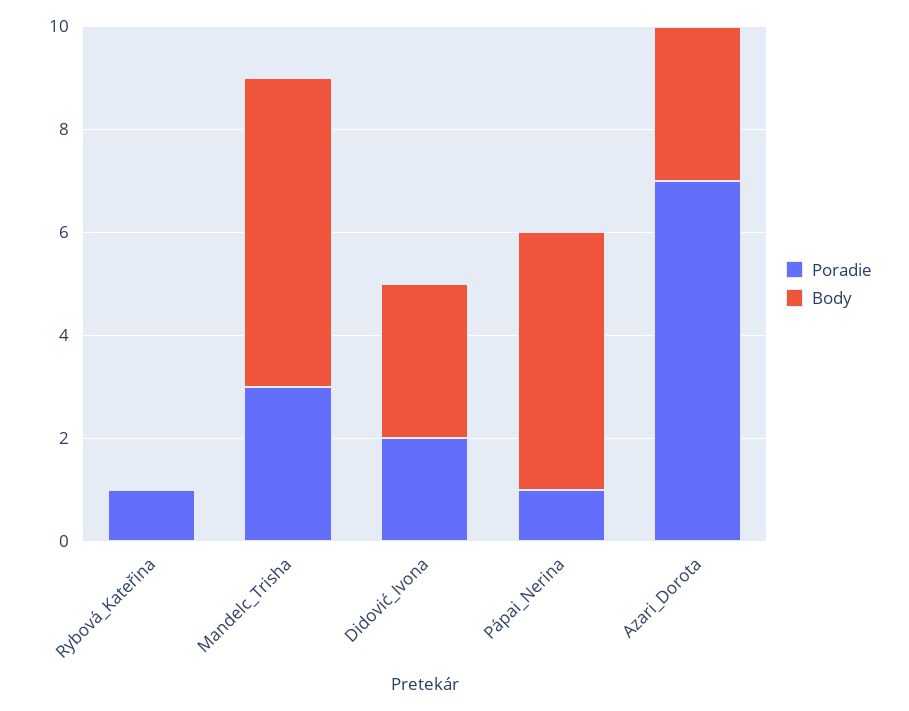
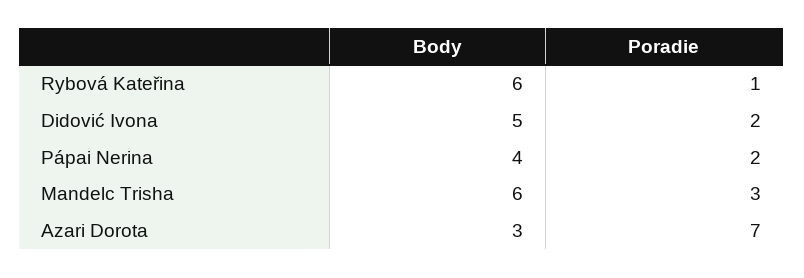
Body, Rybová_Kateřina: 0 -> 6
Body, Didović_Ivona: 3 -> 5
Poradie, Pápai_Nerina: 1 -> 2
Body, Pápai_Nerina: 5 -> 4

